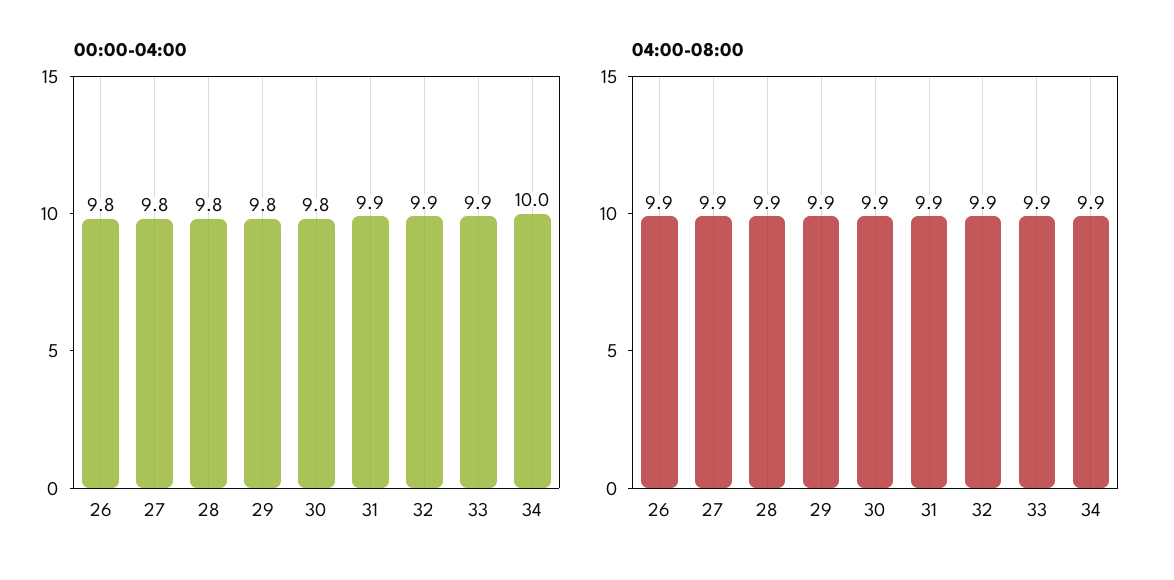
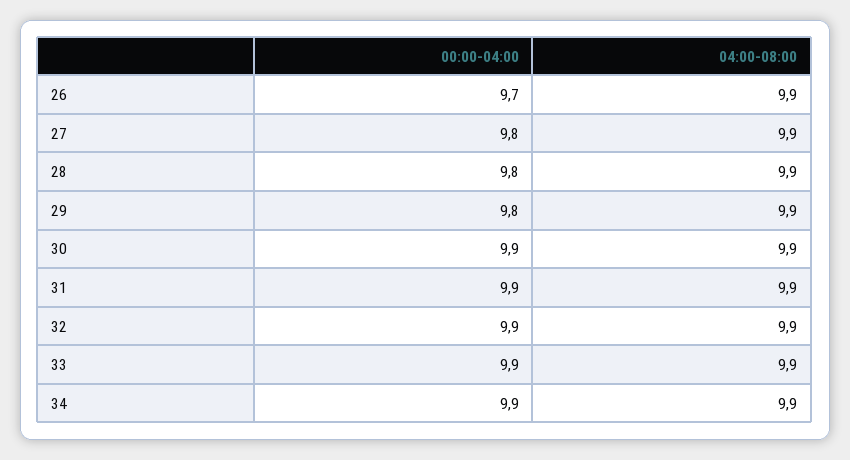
00:00-04:00, 26: 9.8 -> 9.7
00:00-04:00, 30: 9.8 -> 9.9
00:00-04:00, 34: 10 -> 9.9

